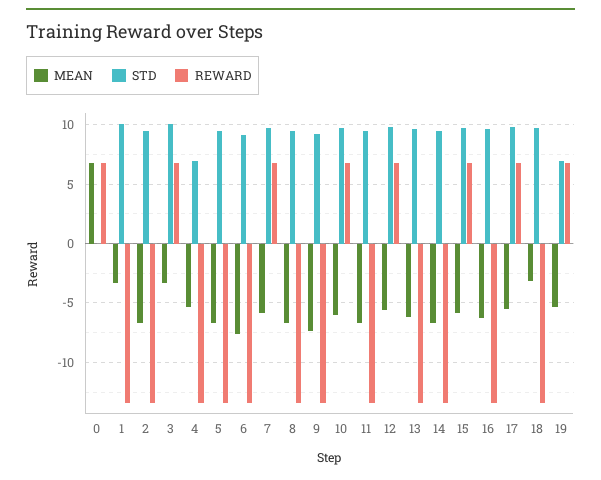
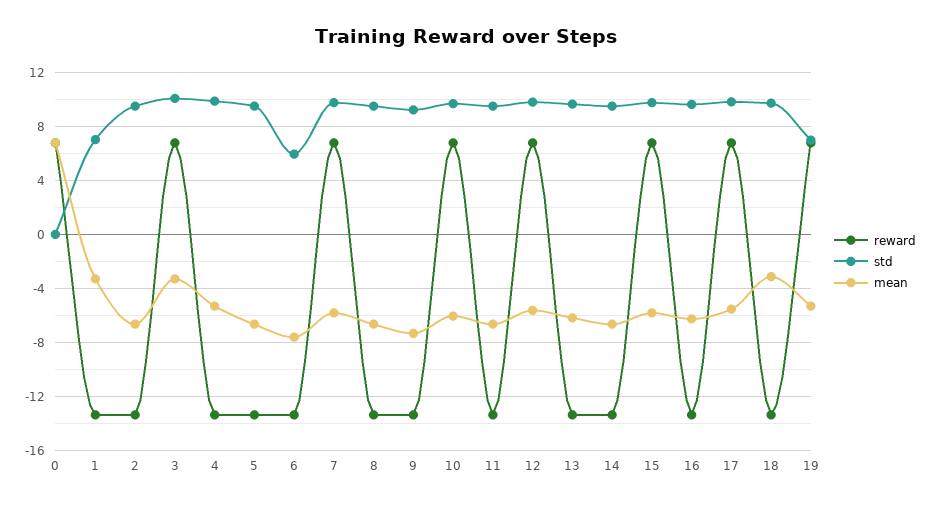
STD, 1: 10 -> 7
STD, 4: 7 -> 10
STD, 6: 9 -> 6

